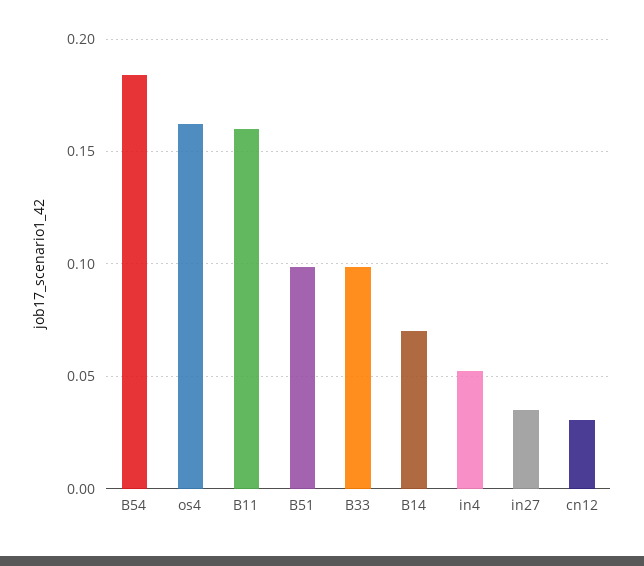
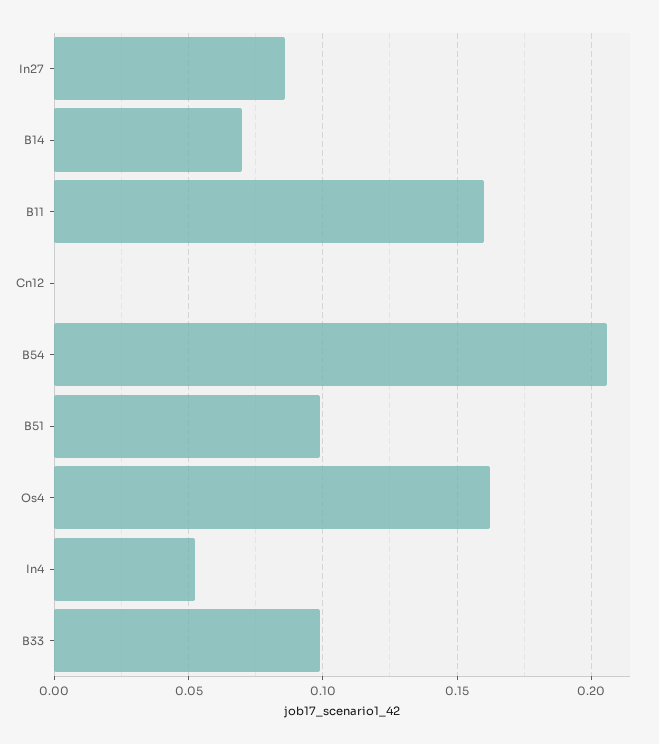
B54: 0.185 -> 0.205
in27: 0.035 -> 0.085
cn12: 0.03 -> 0

